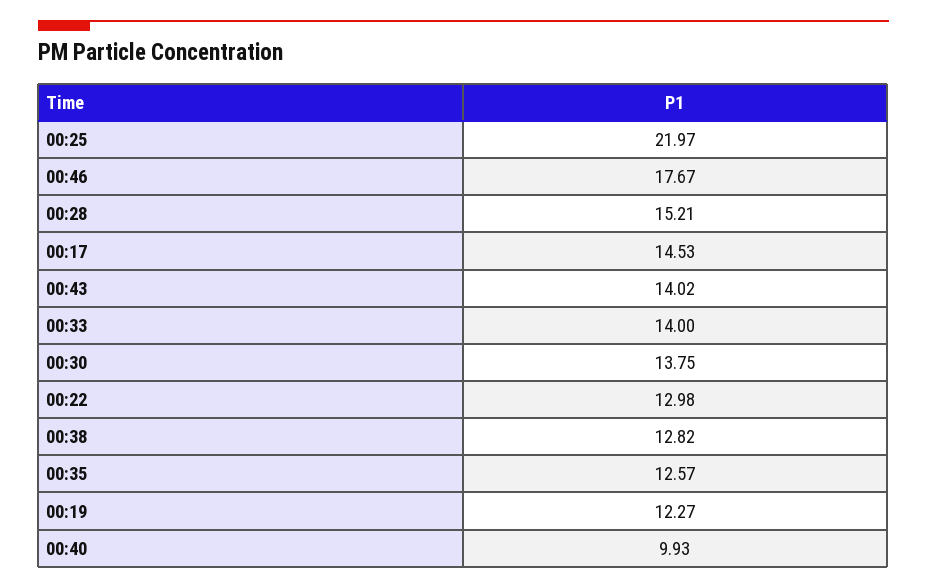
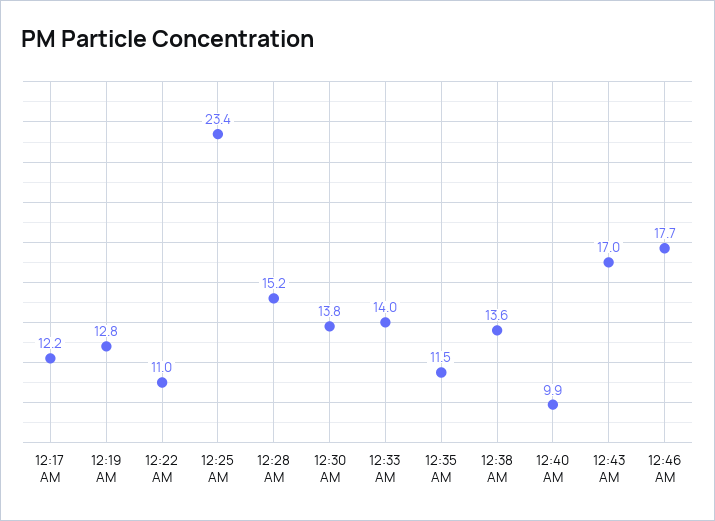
00:25: 21.97 -> 23.4
00:17: 14.53 -> 12.2
00:43: 14.02 -> 17
00:22: 12.98 -> 11
00:38: 12.82 -> 13.6
00:35: 12.57 -> 11.5
00:19: 12.27 -> 12.8

